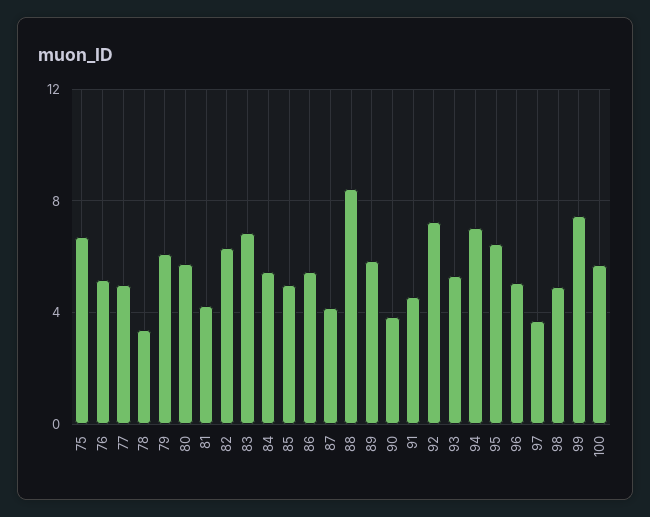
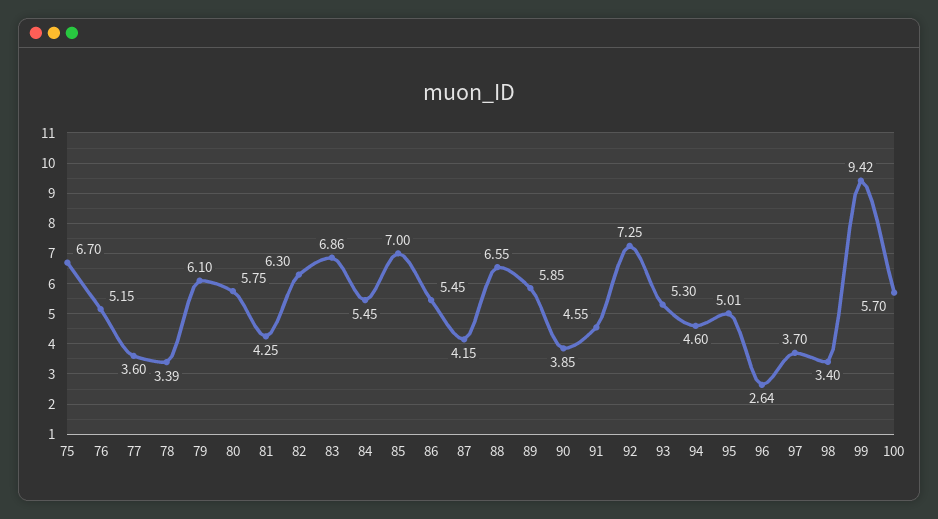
77: 5 -> 3.6
85: 5 -> 7
88: 8.5 -> 6.55
94: 7 -> 4.6
95: 6.5 -> 5.01
96: 5 -> 2.64
98: 5 -> 3.4
99: 7.5 -> 9.42

